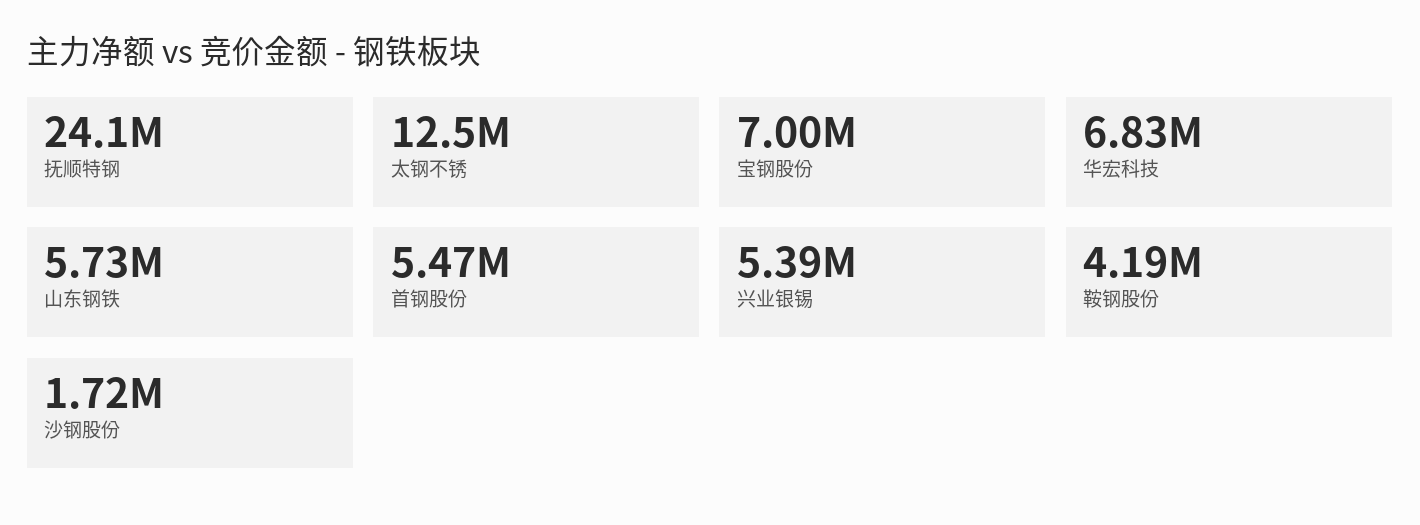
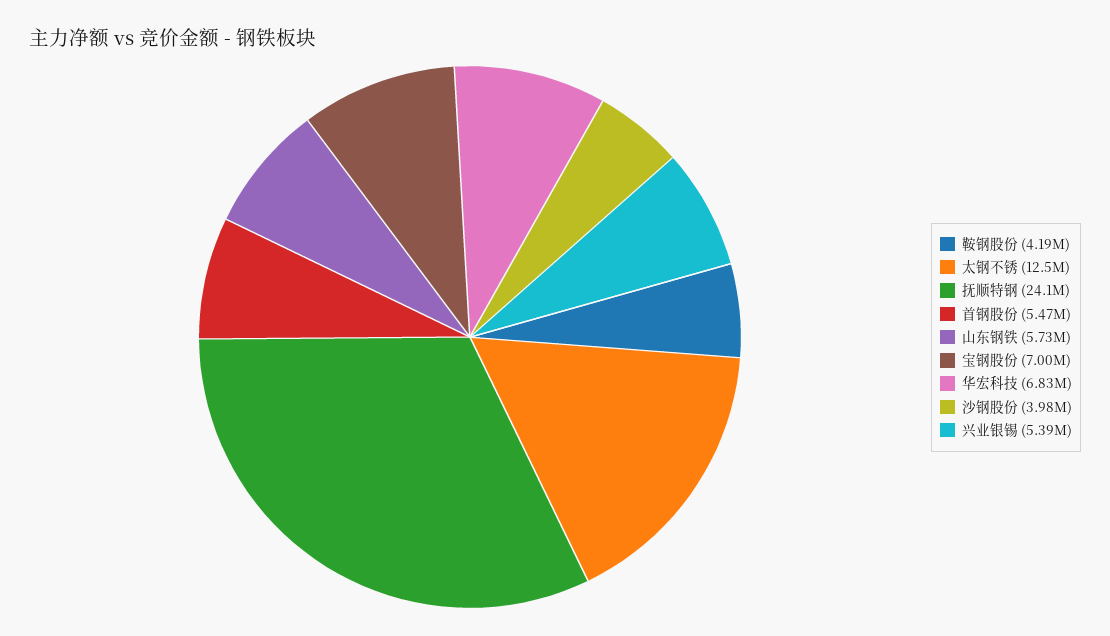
沙钢股份: 1720000 -> 3980000

